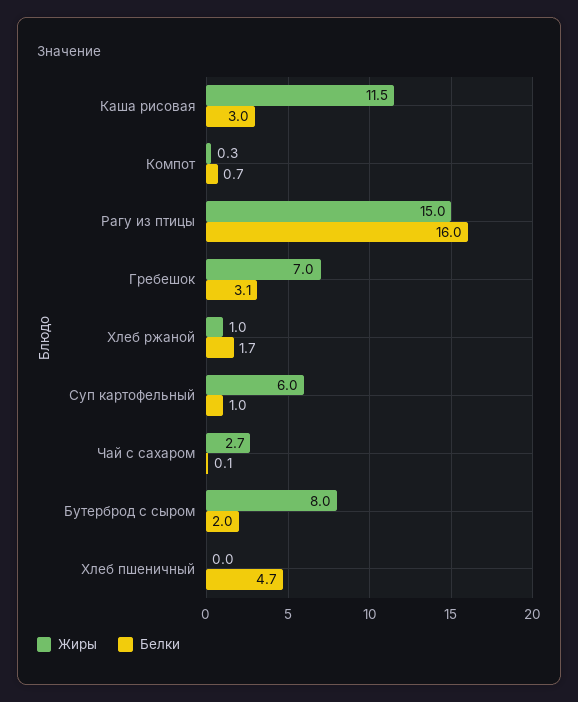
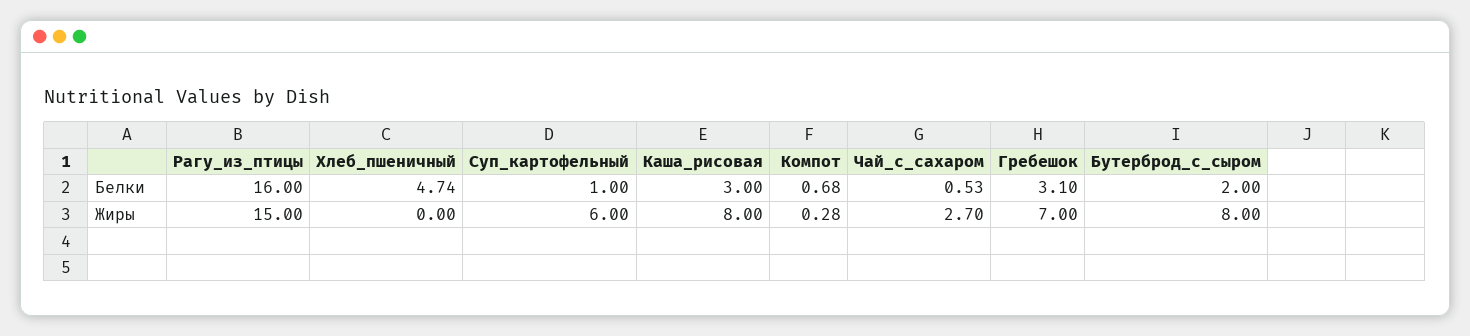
Жиры, Каша рисовая: 11.5 -> 8
Жиры, Хлеб ржаной: 1 -> none
Белки, Хлеб ржаной: 1.7 -> none
Белки, Чай с сахаром: 0.1 -> 0.53

